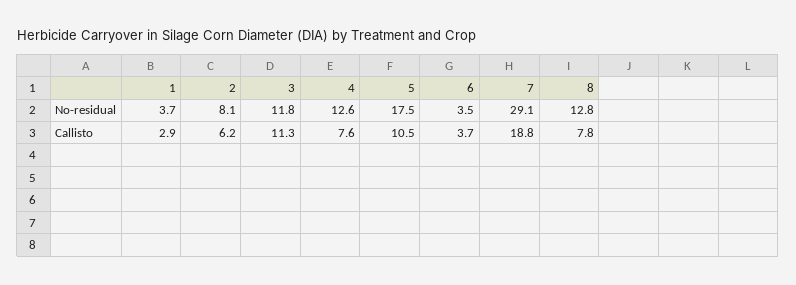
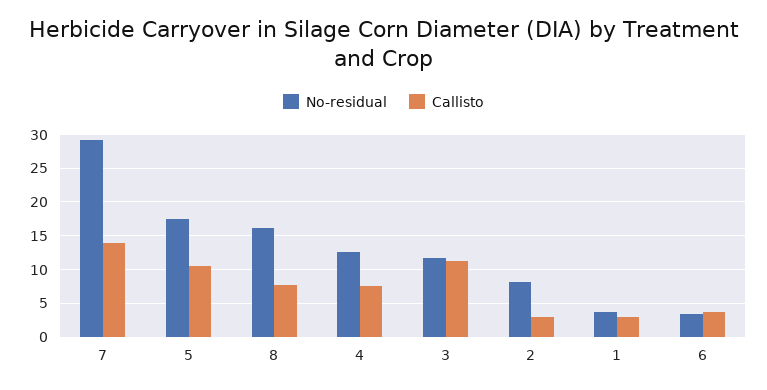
No-residual, 8: 12.8 -> 16
Callisto, 2: 6.2 -> 3
Callisto, 7: 18.8 -> 14

